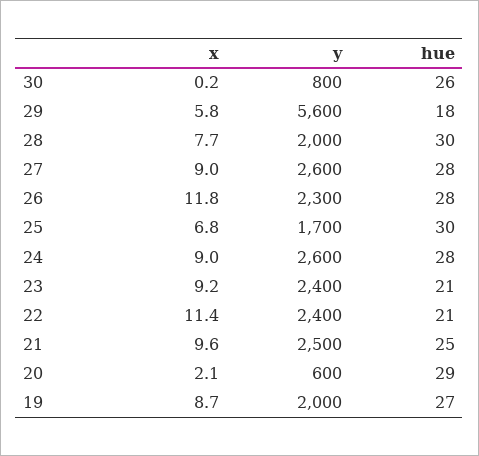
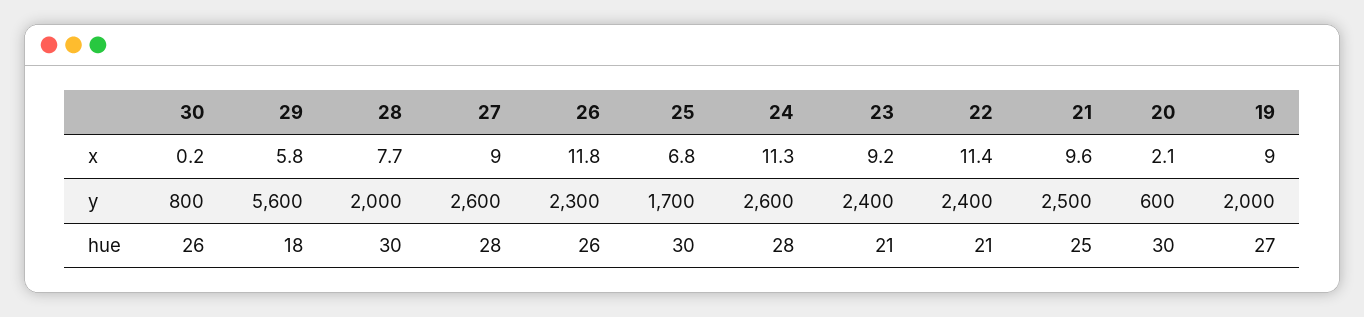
hue, 26: 28 -> 26
x, 24: 9 -> 11.3
hue, 20: 29 -> 30
x, 19: 8.7 -> 9

